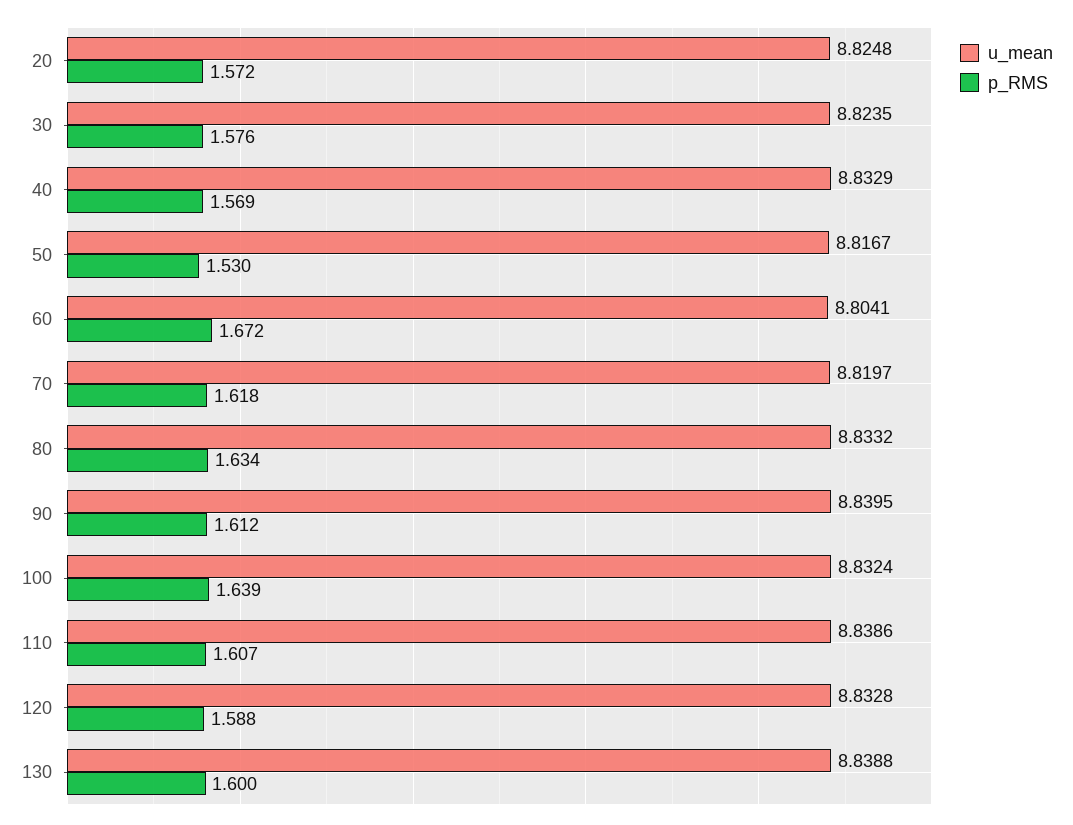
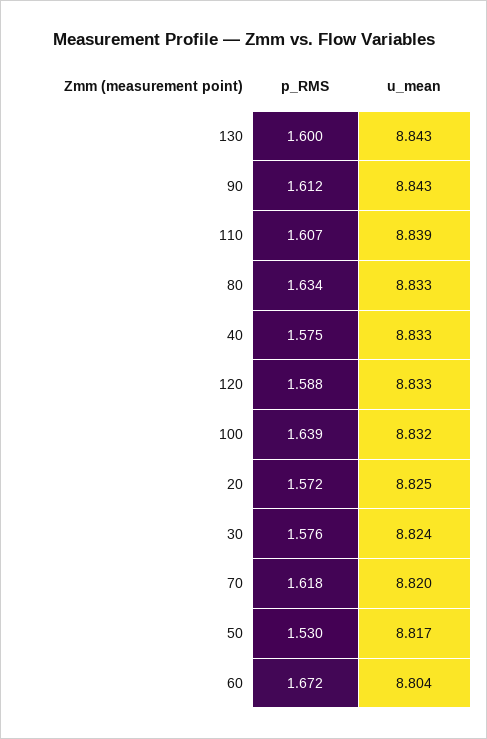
p_RMS, 40: 1.569 -> 1.575
u_mean, 90: 8.8395 -> 8.843
u_mean, 130: 8.8388 -> 8.843

